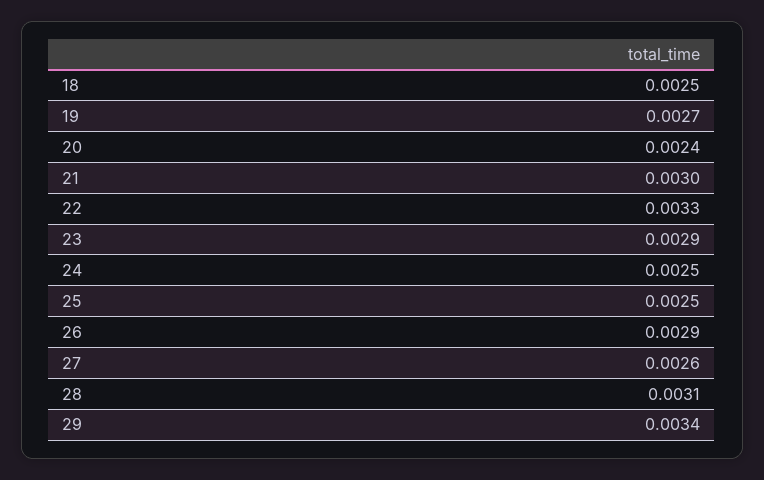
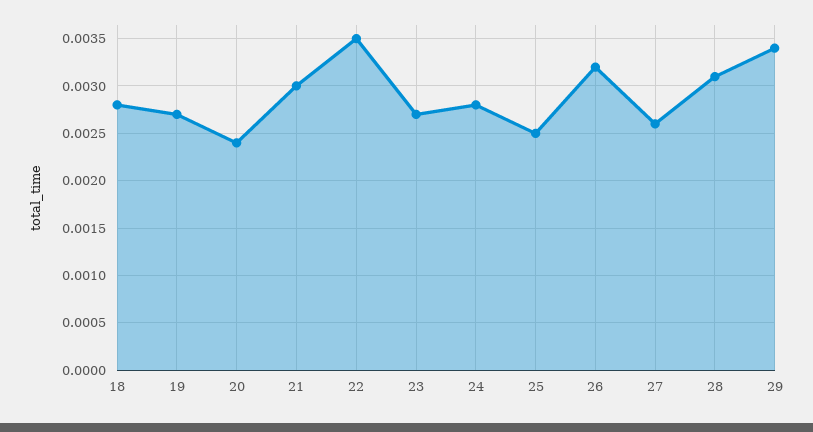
18: 0.0025 -> 0.0028
22: 0.0033 -> 0.0035
23: 0.0029 -> 0.0027
24: 0.0025 -> 0.0028
26: 0.0029 -> 0.0032

